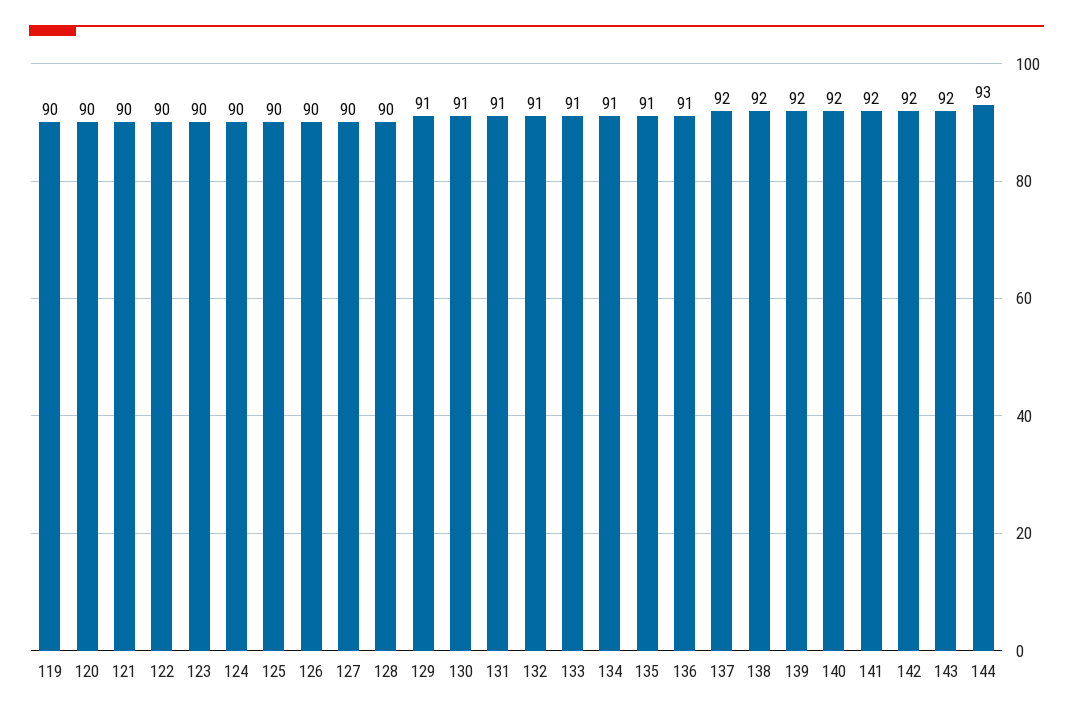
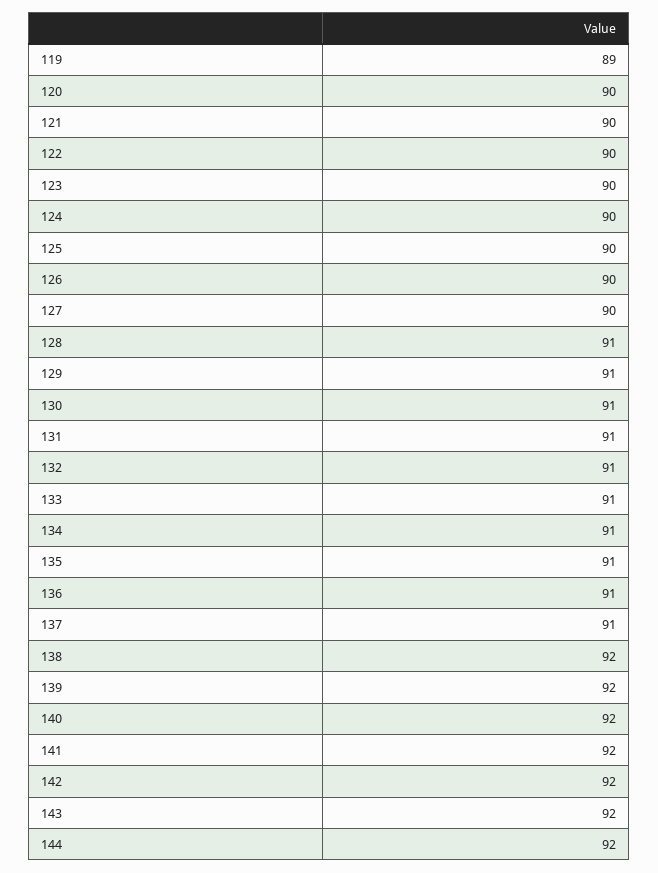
119: 90 -> 89
128: 90 -> 91
137: 92 -> 91
144: 93 -> 92

